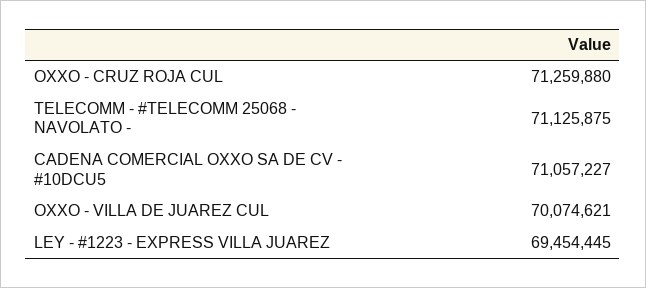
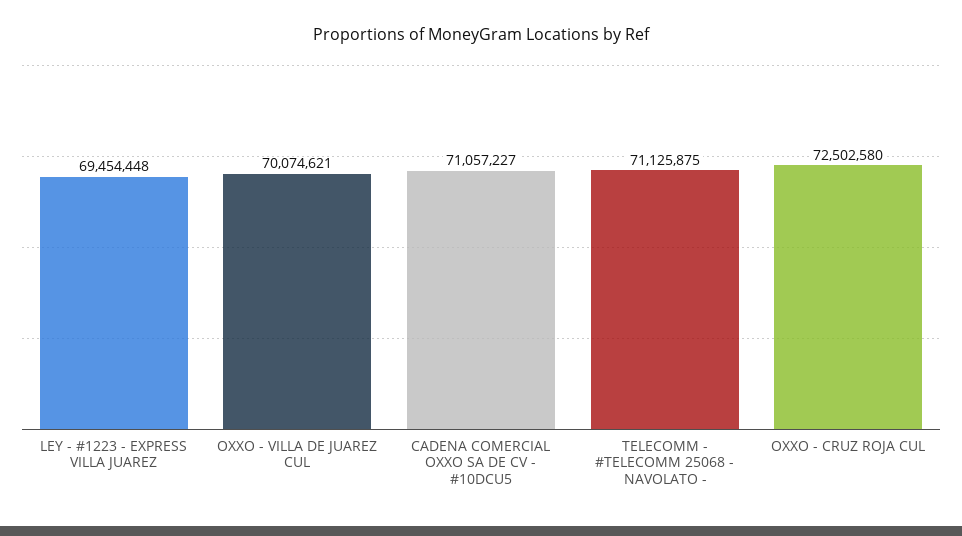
OXXO - CRUZ ROJA CUL: 71259880 -> 72502580
LEY - #1223 - EXPRESS VILLA JUAREZ: 69454445 -> 69454448

